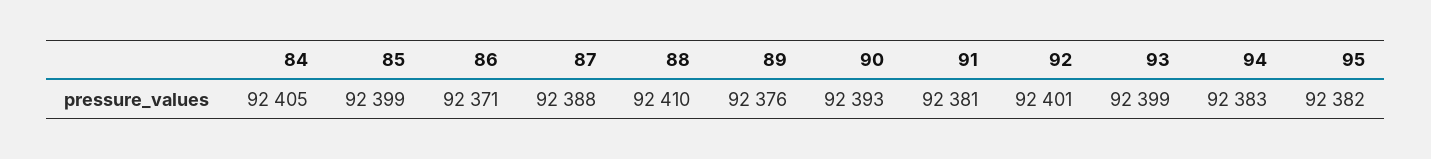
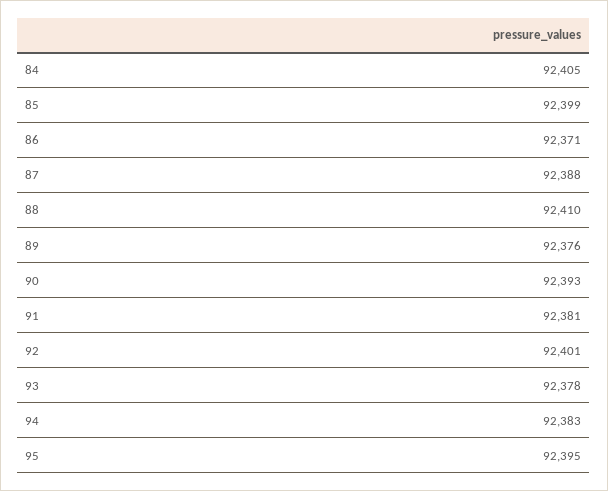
93: 92399 -> 92378
95: 92382 -> 92395

